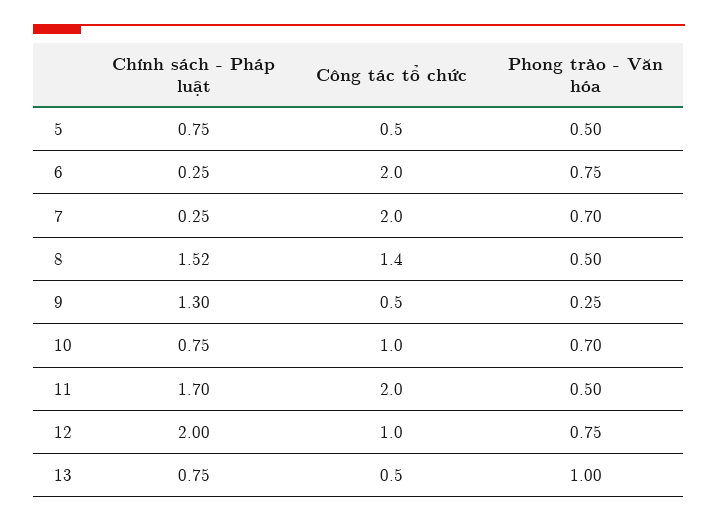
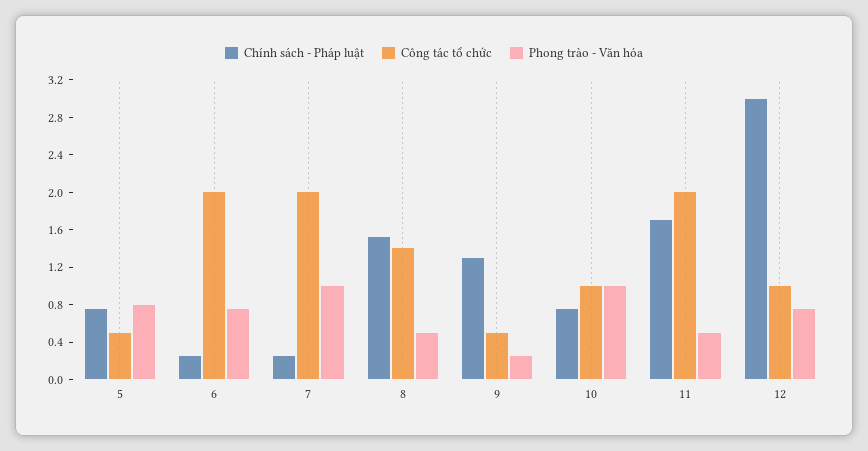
Phong trào - Văn hóa, 5: 0.5 -> 0.8
Phong trào - Văn hóa, 7: 0.7 -> 1
Phong trào - Văn hóa, 10: 0.7 -> 1
Chính sách - Pháp luật, 12: 2 -> 3
Chính sách - Pháp luật, 13: 0.75 -> none
Công tác tổ chức, 13: 0.5 -> none
Phong trào - Văn hóa, 13: 1 -> none

